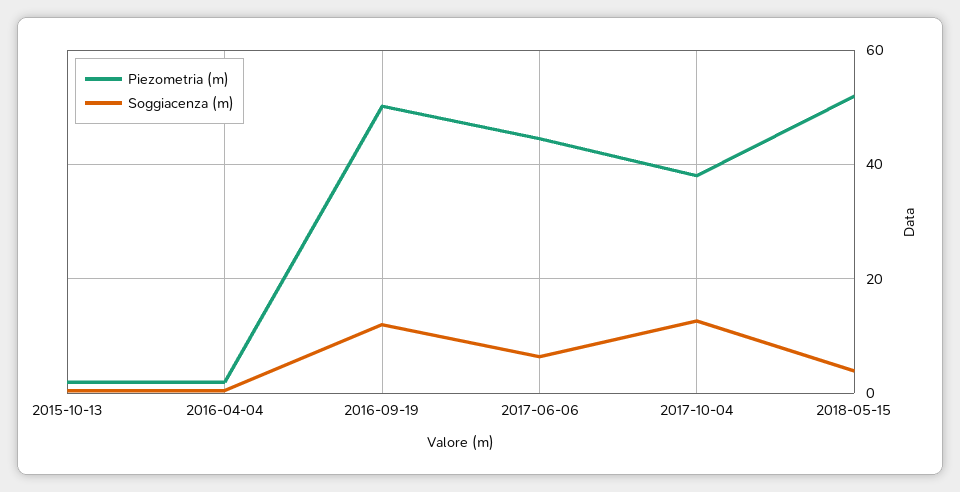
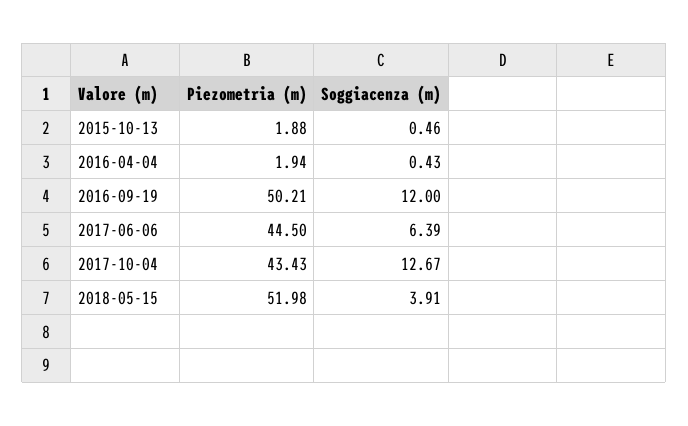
Piezometria (m), 2017-10-04: 38 -> 43.43

